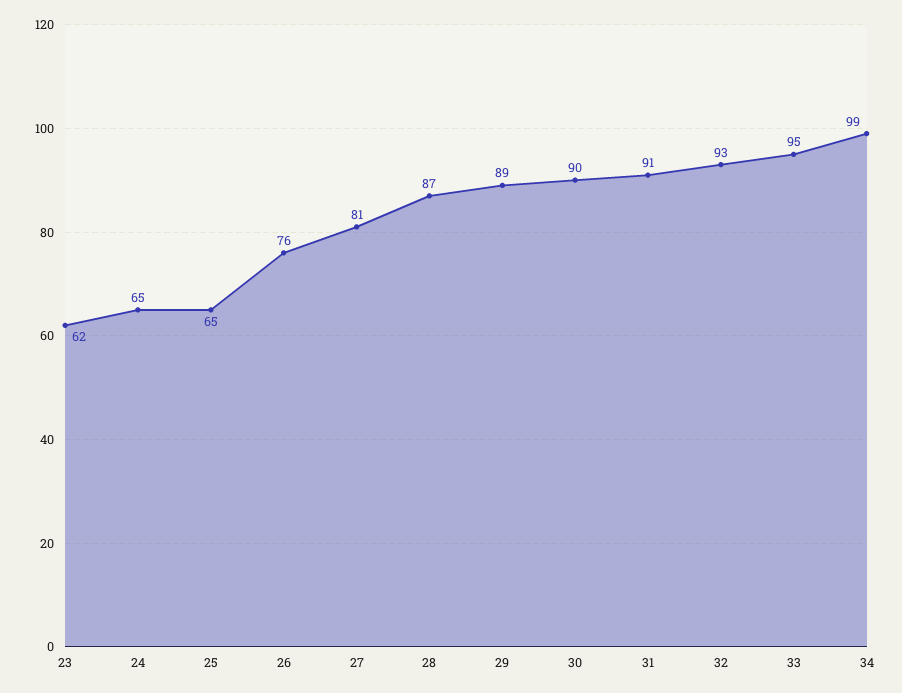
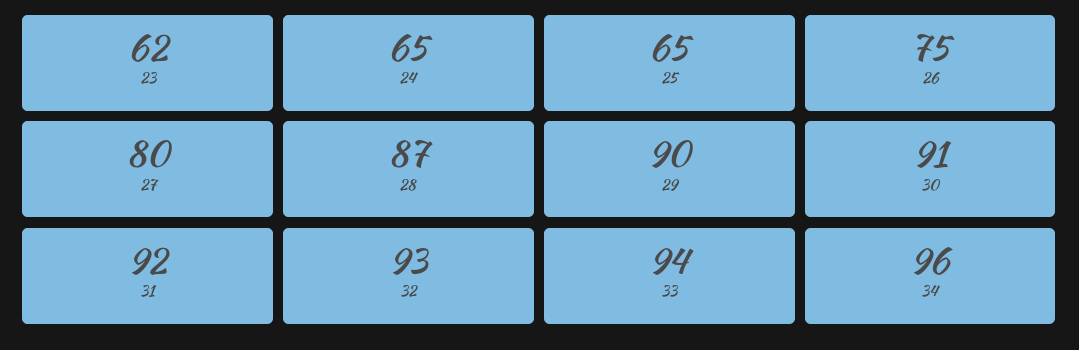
26: 76 -> 75
27: 81 -> 80
29: 89 -> 90
30: 90 -> 91
31: 91 -> 92
33: 95 -> 94
34: 99 -> 96

